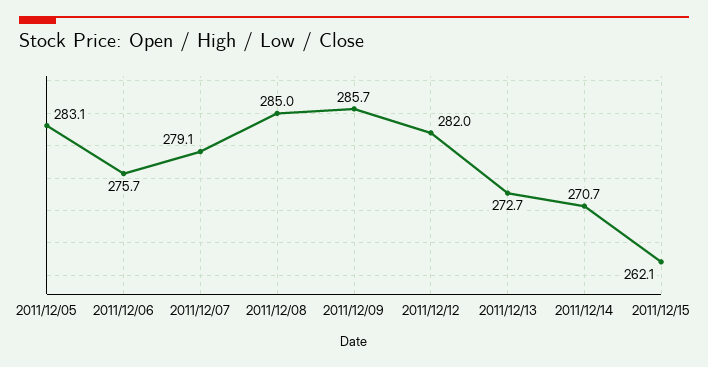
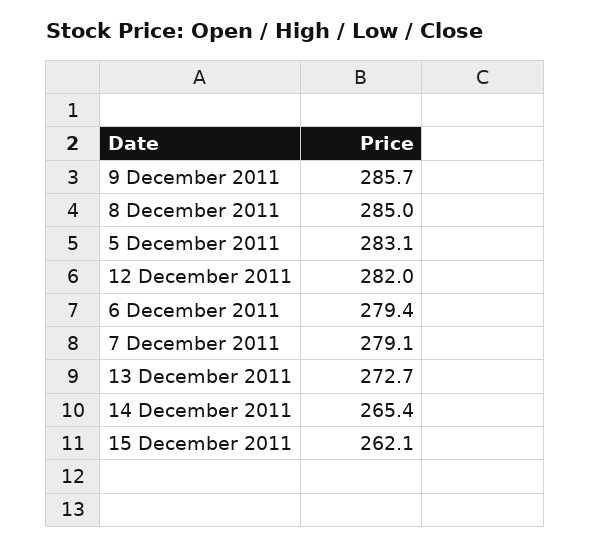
2011/12/06: 275.7 -> 279.4
2011/12/14: 270.7 -> 265.4

